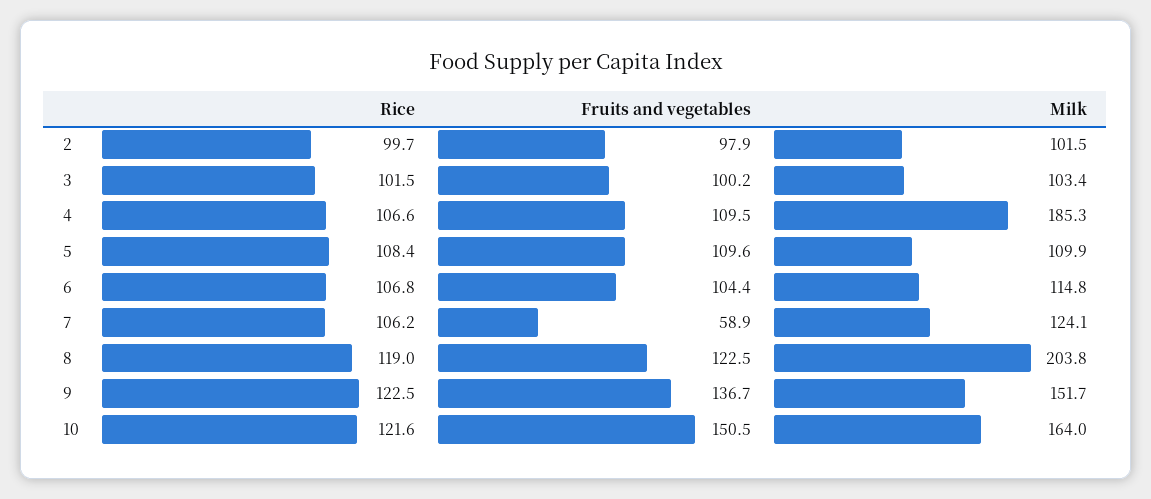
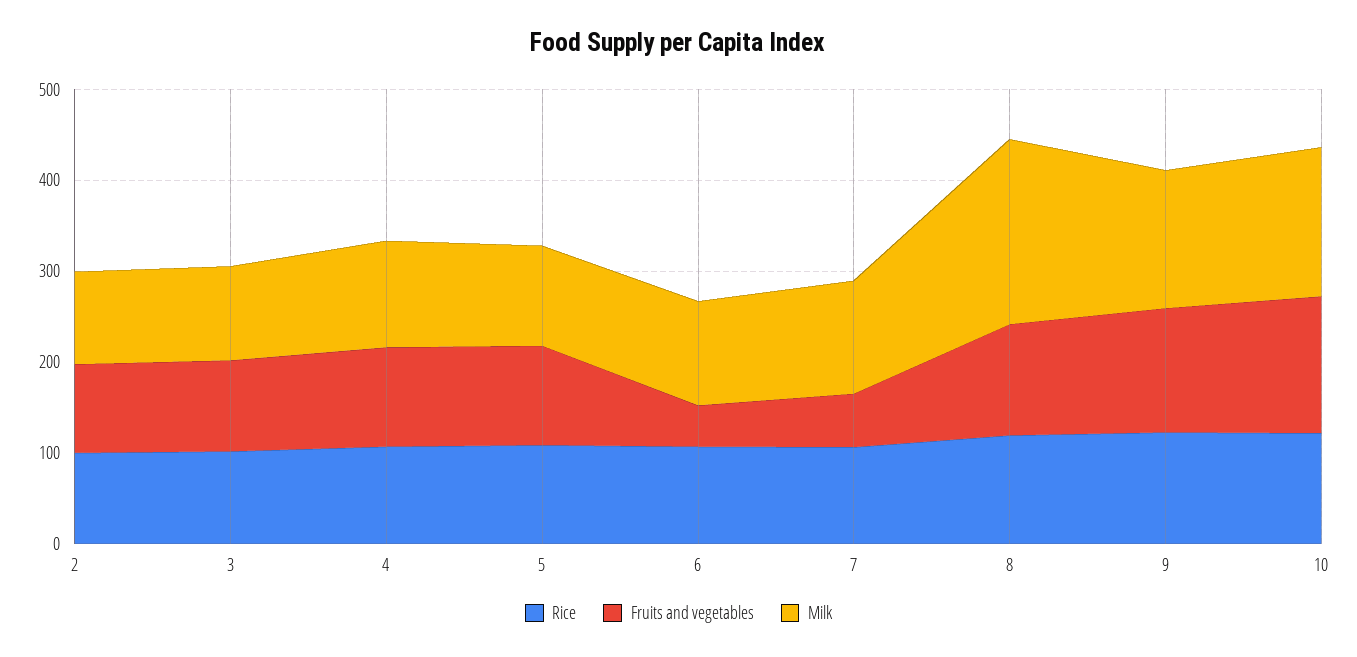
Milk, 4: 185.3 -> 120
Fruits and vegetables, 6: 104.4 -> 40

